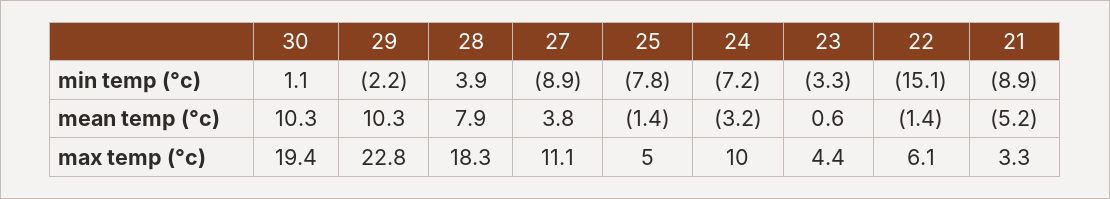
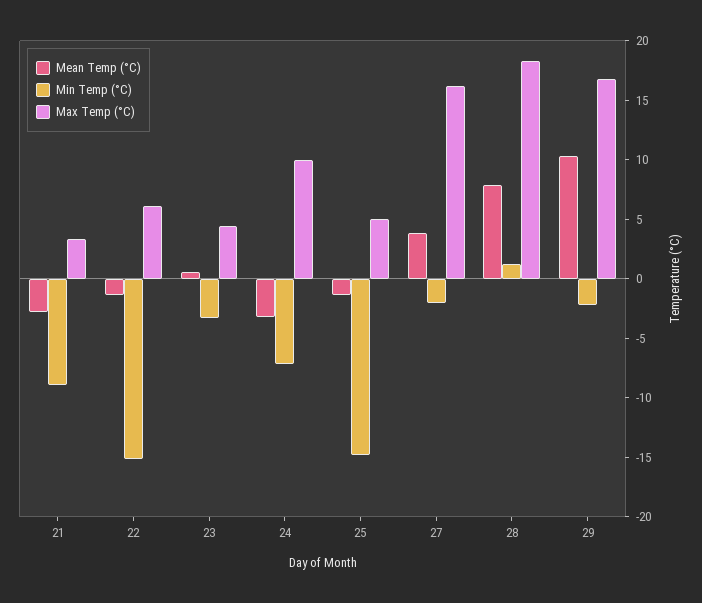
min temp (°c), 30: 1.1 -> none
min temp (°c), 28: 3.9 -> 1
min temp (°c), 27: -8.9 -> -2
min temp (°c), 25: -7.8 -> -15
mean temp (°c), 30: 10.3 -> none
mean temp (°c), 21: -5.2 -> -3
max temp (°c), 30: 19.4 -> none
max temp (°c), 29: 22.8 -> 17
max temp (°c), 27: 11.1 -> 16

